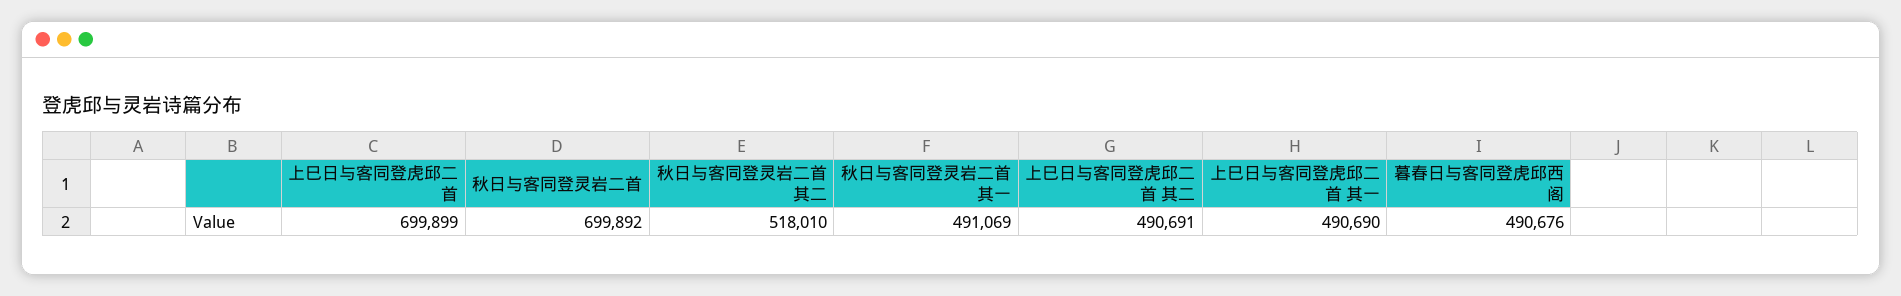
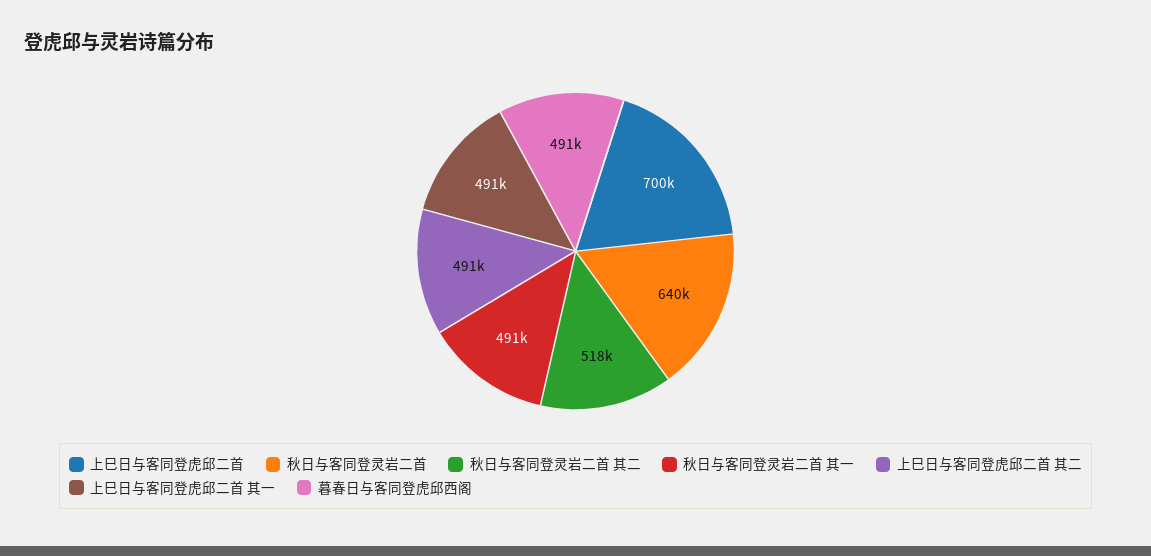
秋日与客同登灵岩二首: 699892 -> 640000

